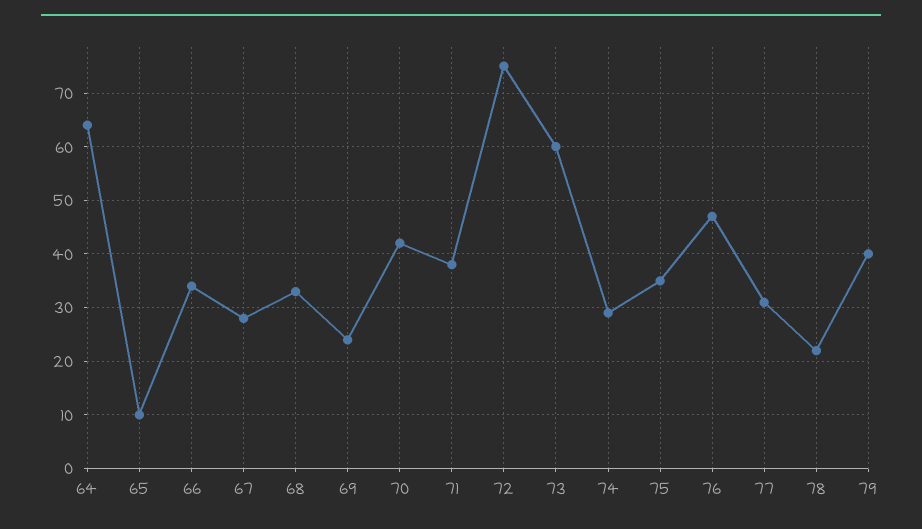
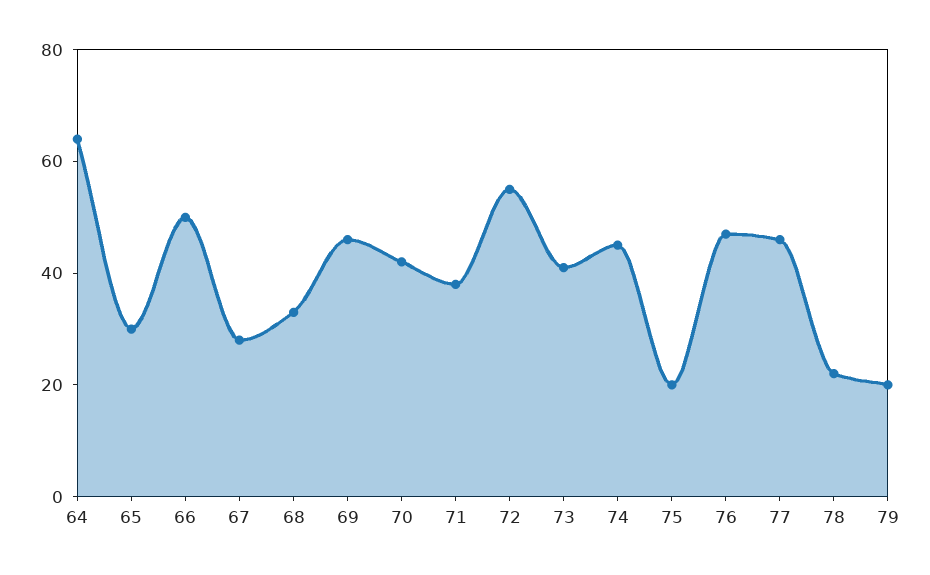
65: 10 -> 30
66: 35 -> 50
69: 25 -> 45
72: 75 -> 55
73: 60 -> 40
74: 30 -> 45
75: 35 -> 20
77: 30 -> 45
79: 40 -> 20

